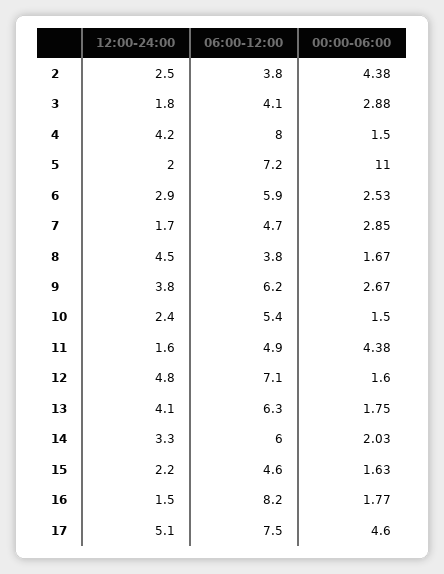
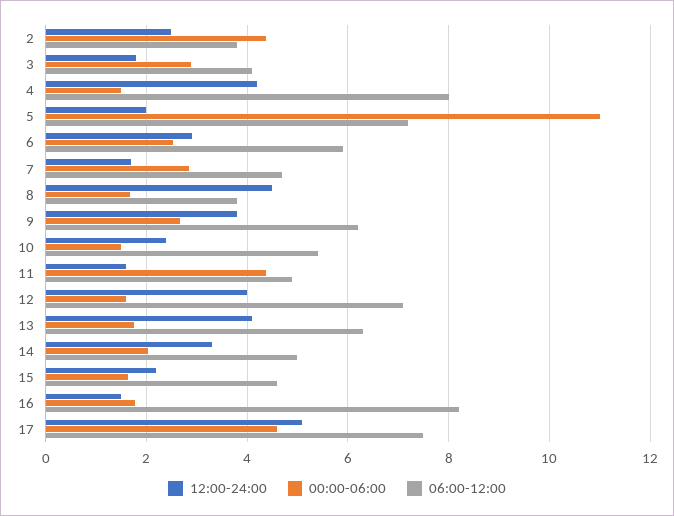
12:00-24:00, 12: 4.8 -> 4
06:00-12:00, 14: 6 -> 5

